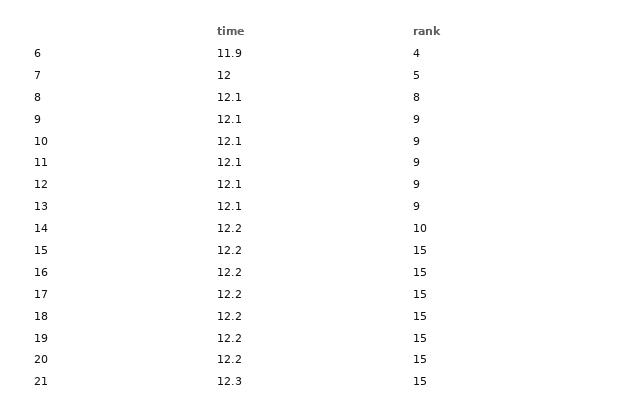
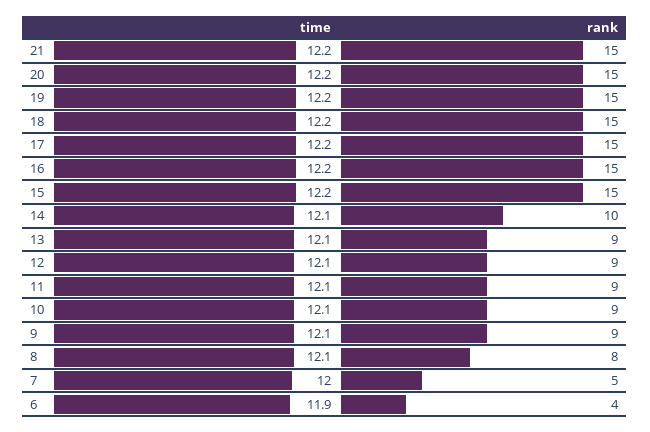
time, 14: 12.2 -> 12.1
time, 21: 12.3 -> 12.2

